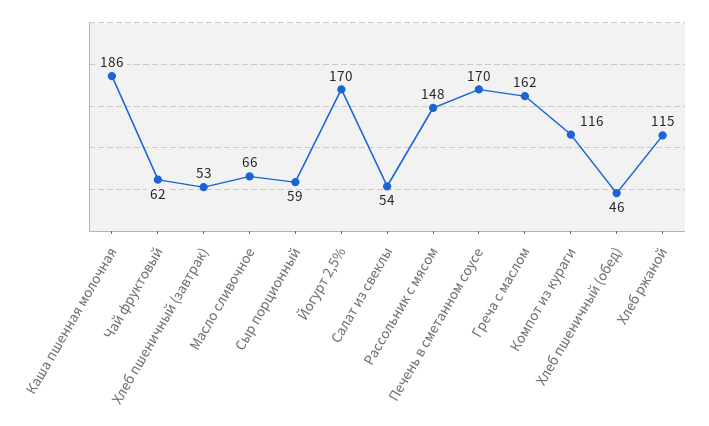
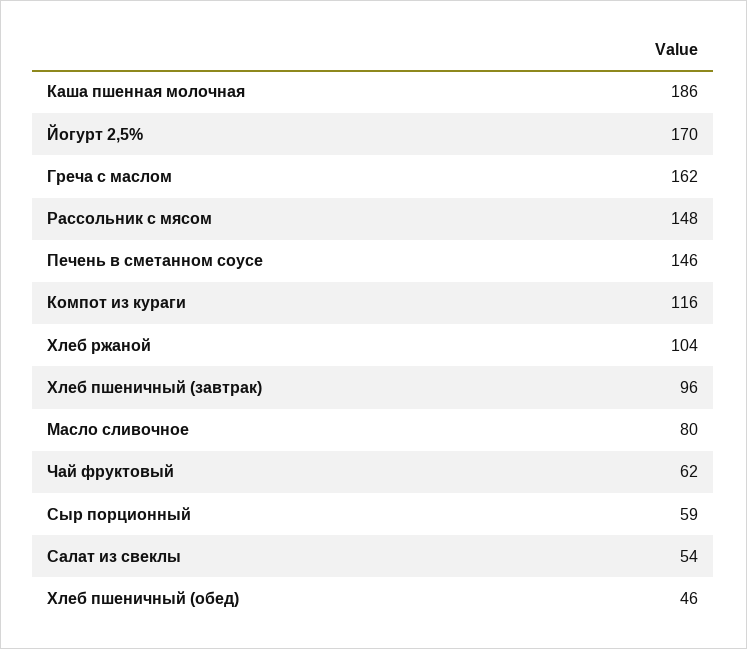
Хлеб пшеничный (завтрак): 53 -> 96
Масло сливочное: 66 -> 80
Печень в сметанном соусе: 170 -> 146
Хлеб ржаной: 115 -> 104

